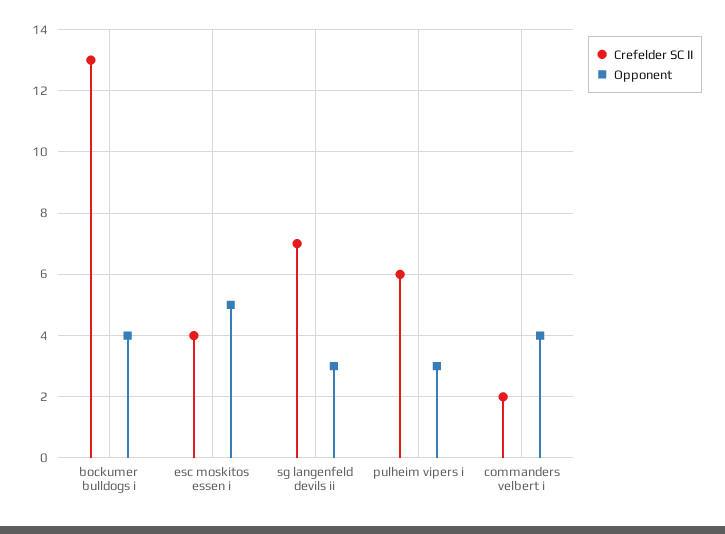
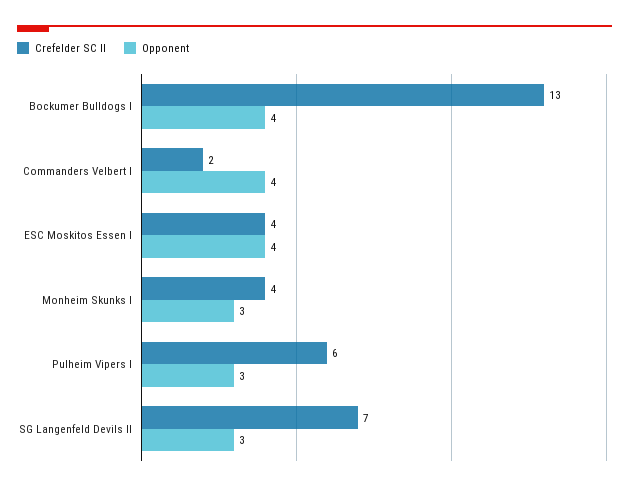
Opponent, esc moskitos essen i: 5 -> 4
Crefelder SC II, Monheim Skunks I: none -> 4
Opponent, Monheim Skunks I: none -> 3

